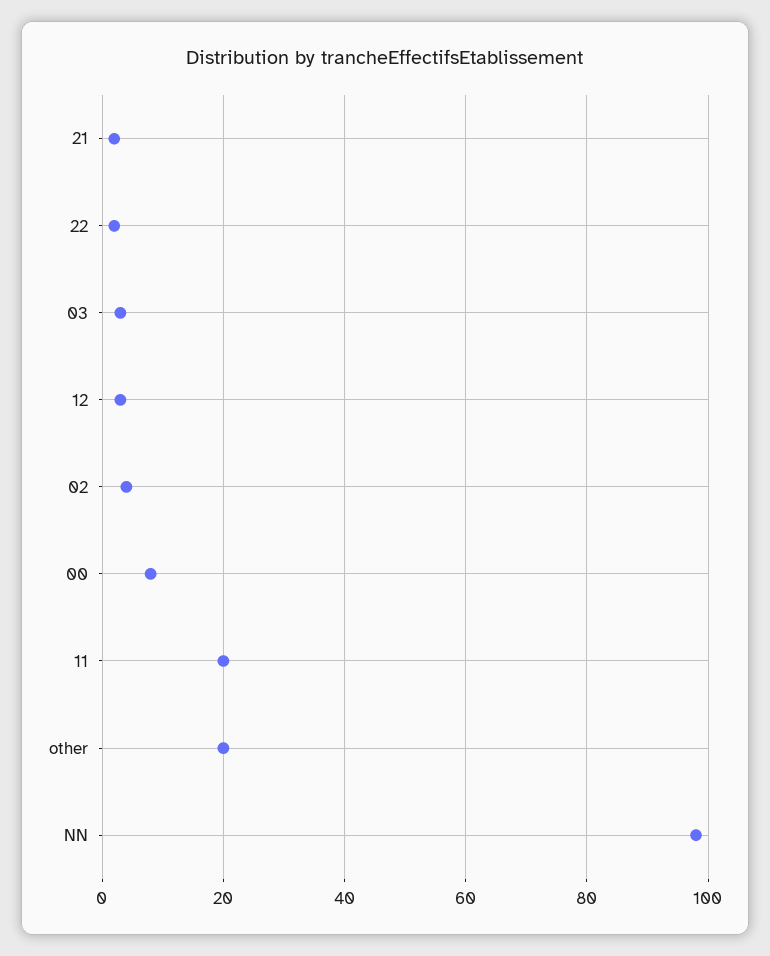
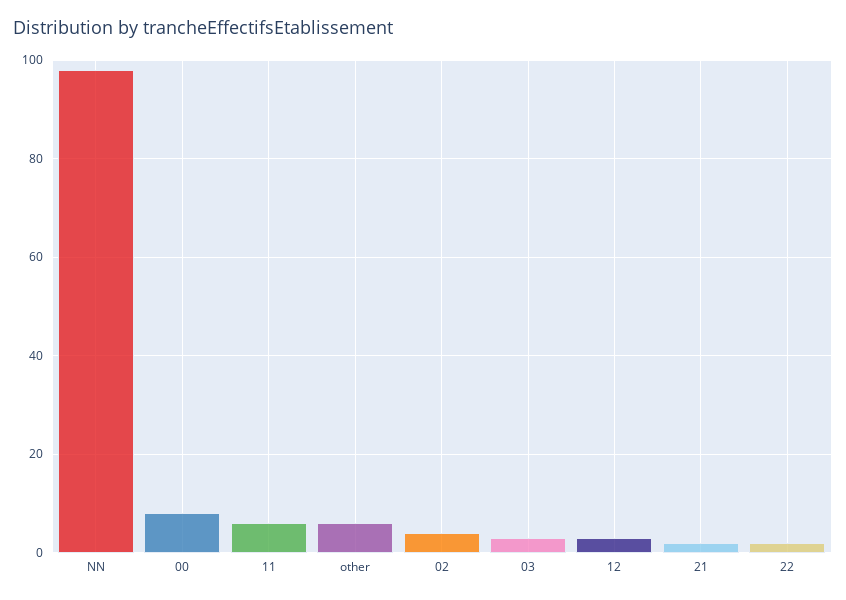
11: 20 -> 5
other: 20 -> 5

